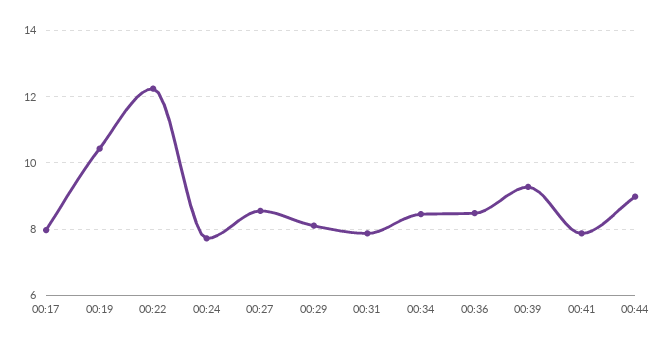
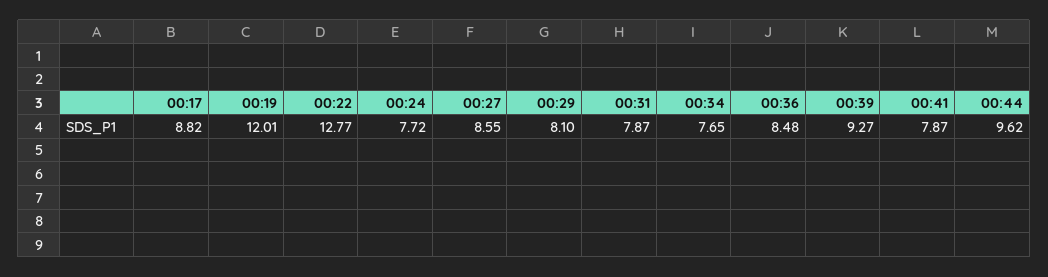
00:17: 8 -> 8.82
00:19: 10.4 -> 12.01
00:22: 12.2 -> 12.77
00:34: 8.4 -> 7.65
00:44: 9 -> 9.62

